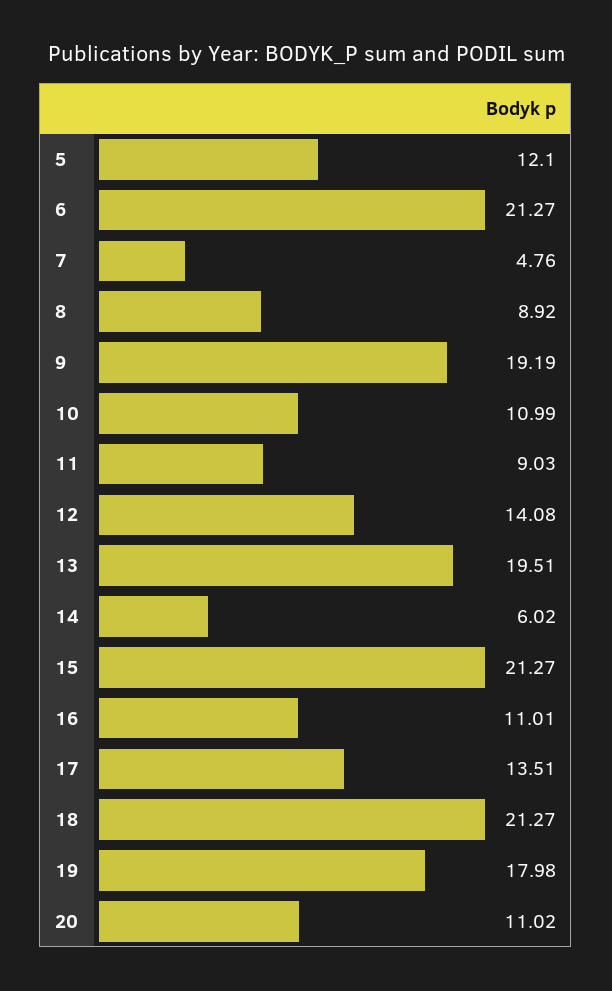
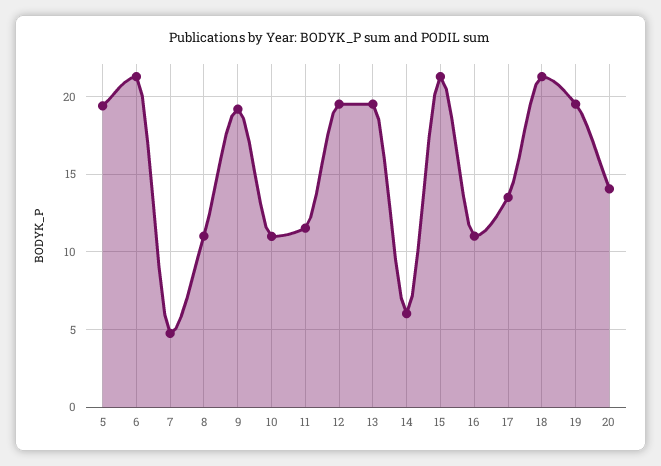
5: 12.1 -> 19.5
8: 8.92 -> 11
11: 9.03 -> 11.5
12: 14.08 -> 19.5
19: 17.98 -> 19.5
20: 11.02 -> 14

